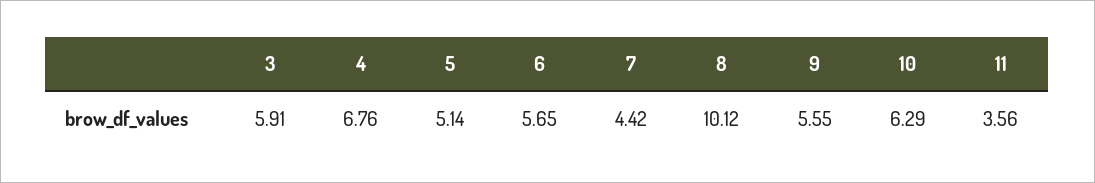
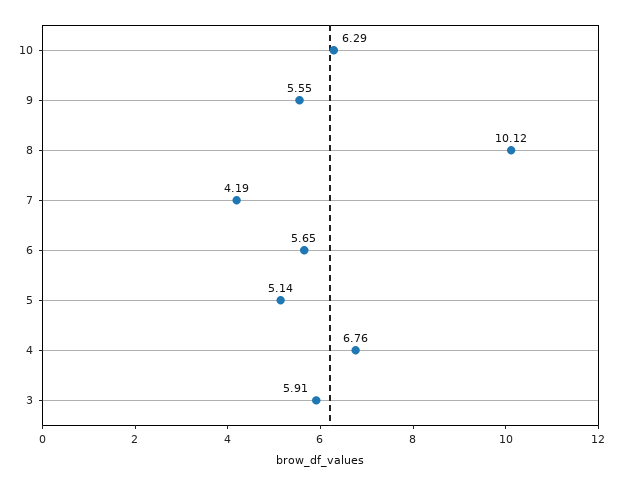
7: 4.42 -> 4.19
11: 3.56 -> none

